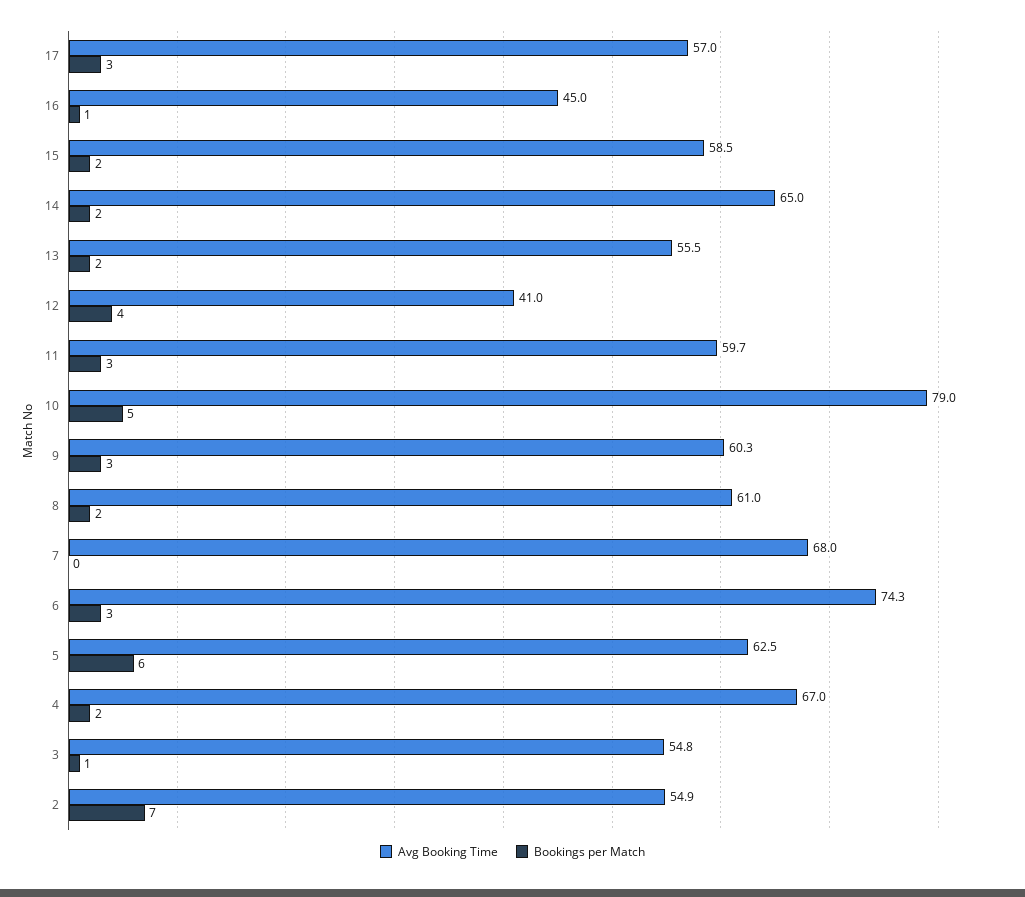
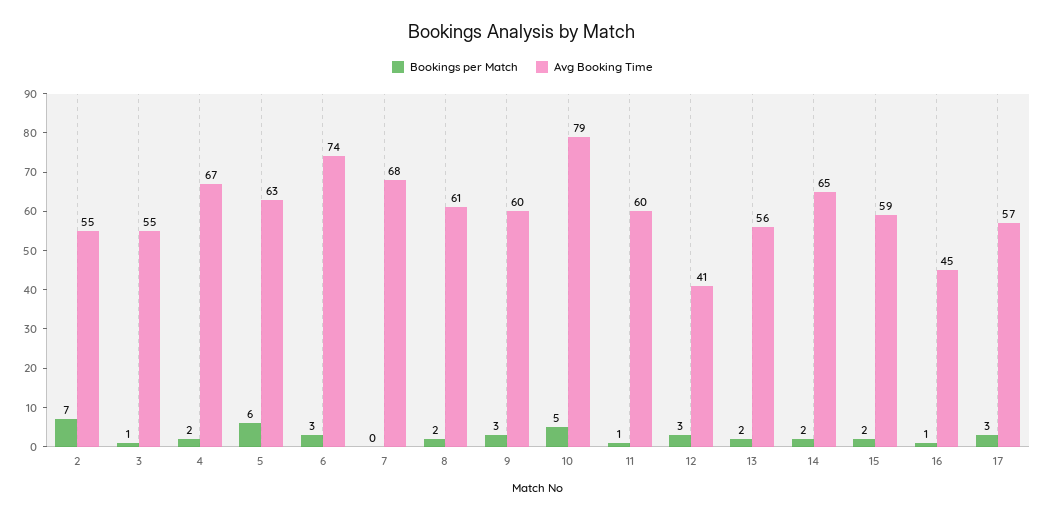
Bookings per Match, 12: 4 -> 3
Bookings per Match, 11: 3 -> 1

